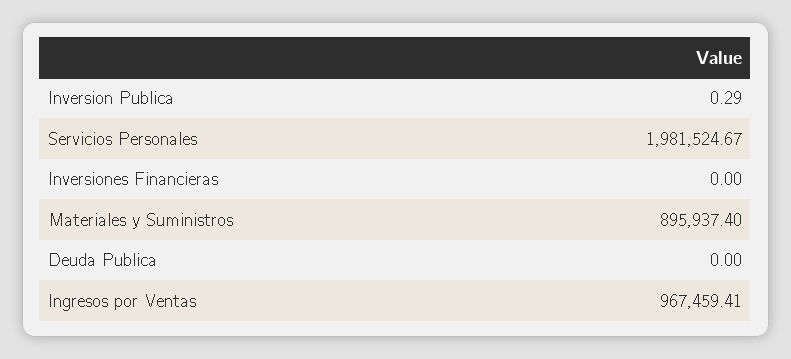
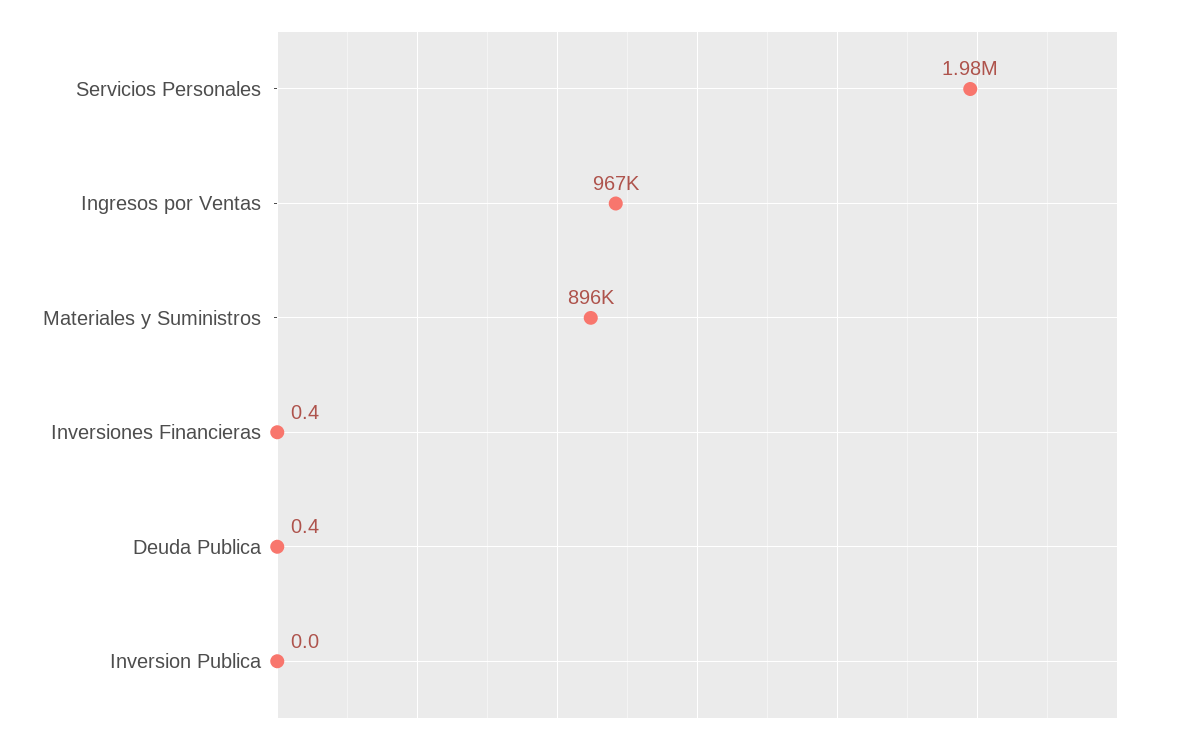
Inversion Publica: 0.29 -> 0
Inversiones Financieras: 0 -> 0.4
Deuda Publica: 0 -> 0.4

